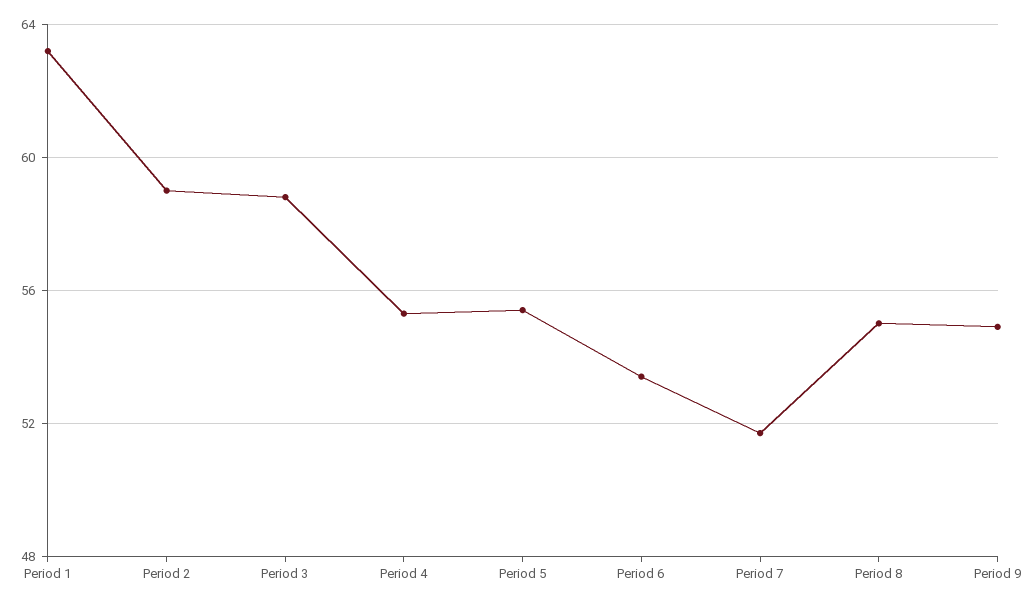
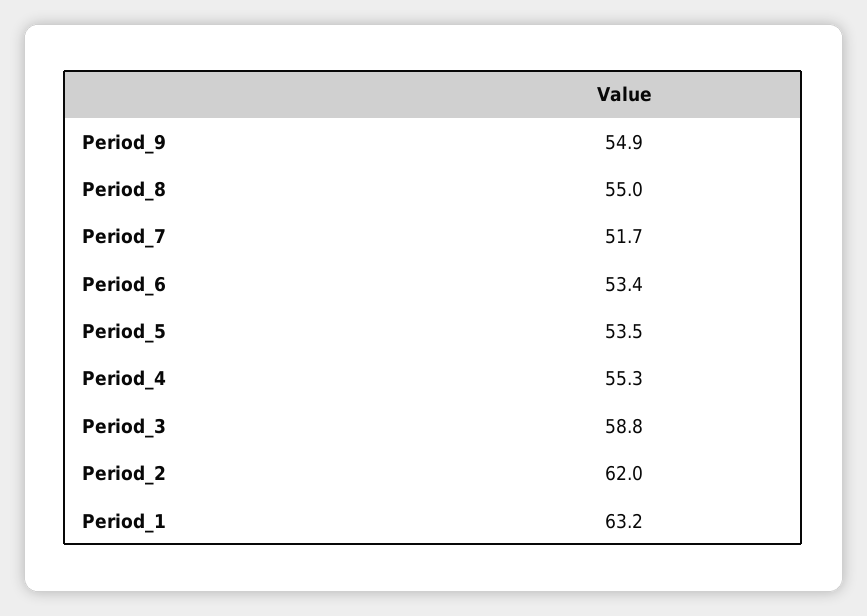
Period 2: 59 -> 62
Period 5: 55.5 -> 53.5

